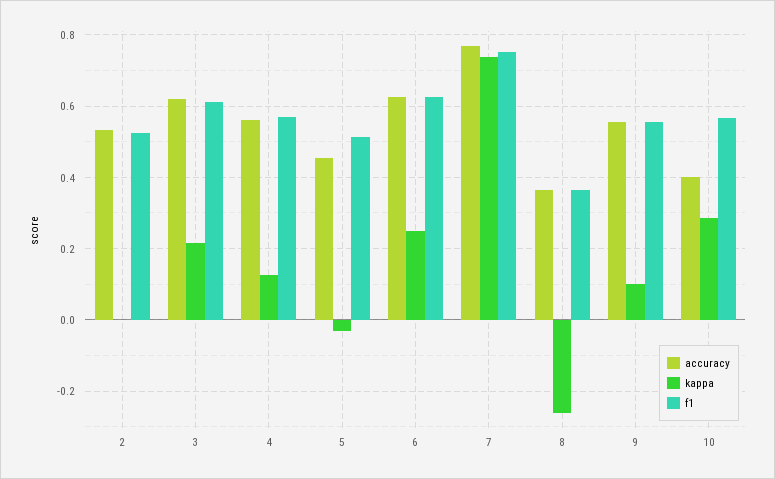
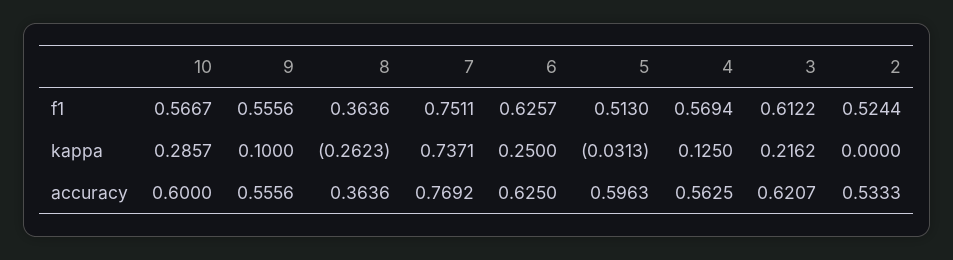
accuracy, 5: 0.46 -> 0.5963
accuracy, 10: 0.4 -> 0.6

